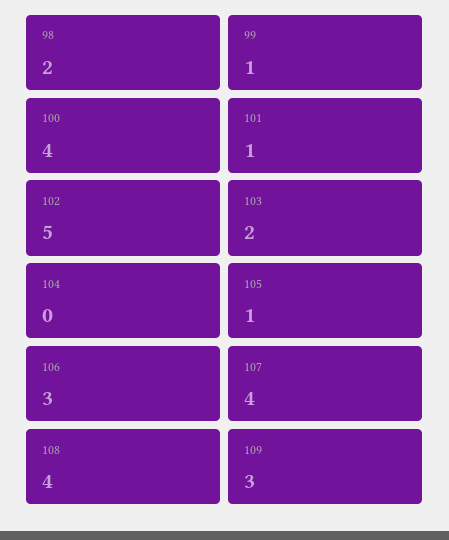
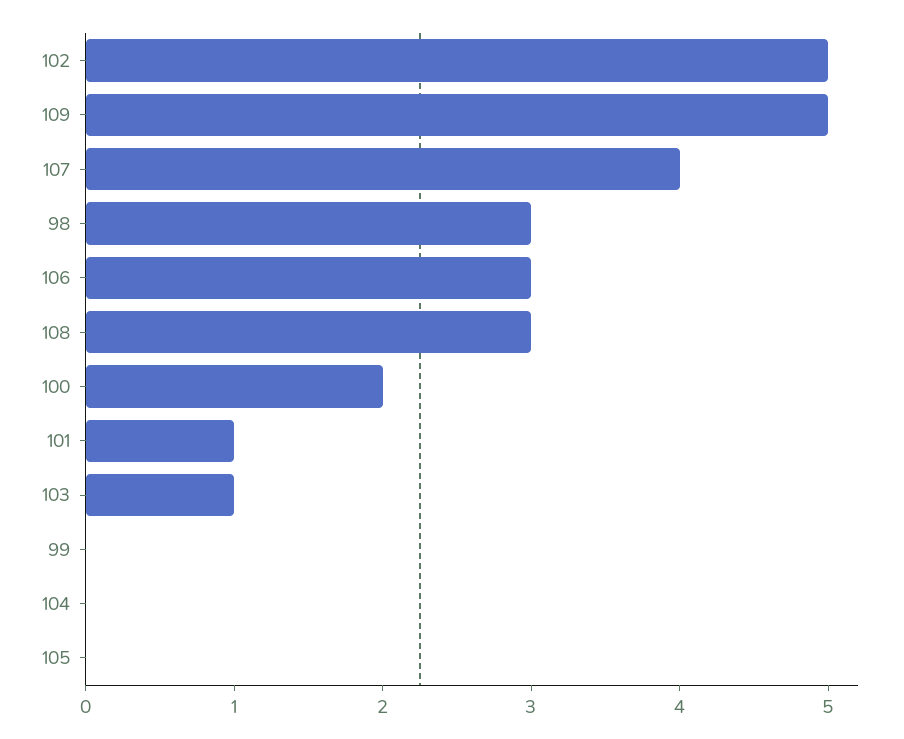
98: 2 -> 3
99: 1 -> 0
100: 4 -> 2
103: 2 -> 1
105: 1 -> 0
108: 4 -> 3
109: 3 -> 5

